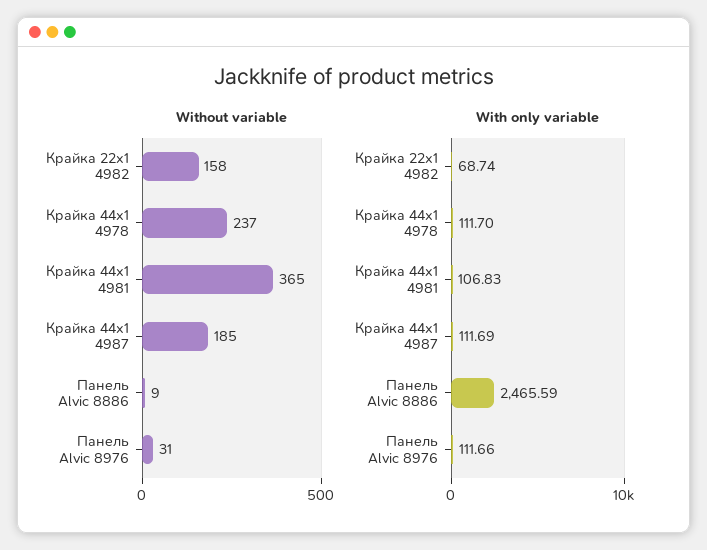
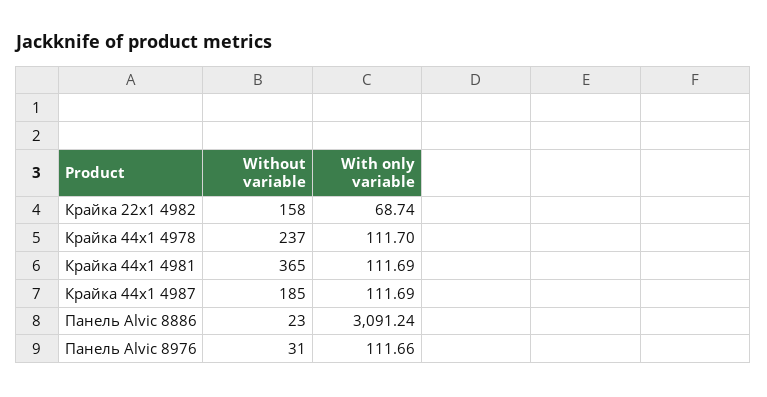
Without variable, Панель Alvic 8886: 9 -> 23
With only variable, Крайка 44x1 4981: 106.83 -> 111.69
With only variable, Панель Alvic 8886: 2465.59 -> 3091.24

